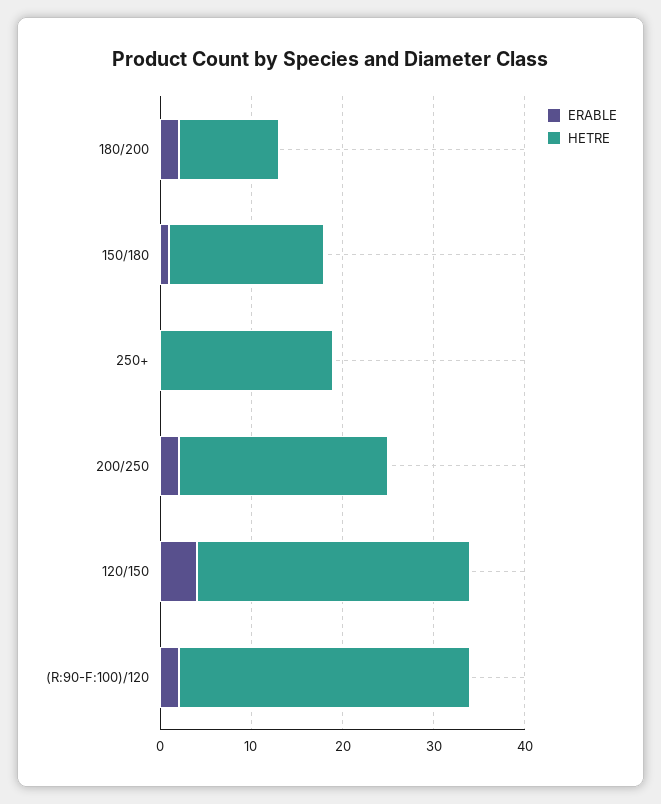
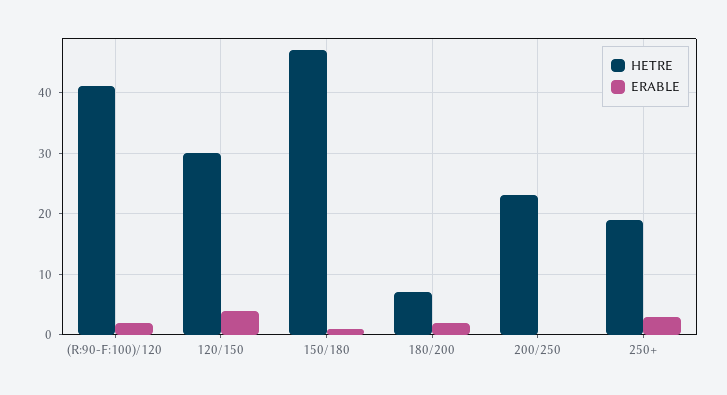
HETRE, 180/200: 11 -> 7
HETRE, 150/180: 17 -> 47
ERABLE, 250+: 0 -> 3
ERABLE, 200/250: 2 -> 0
HETRE, (R:90-F:100)/120: 32 -> 41

